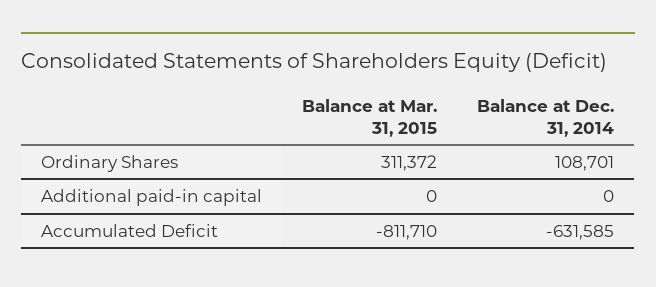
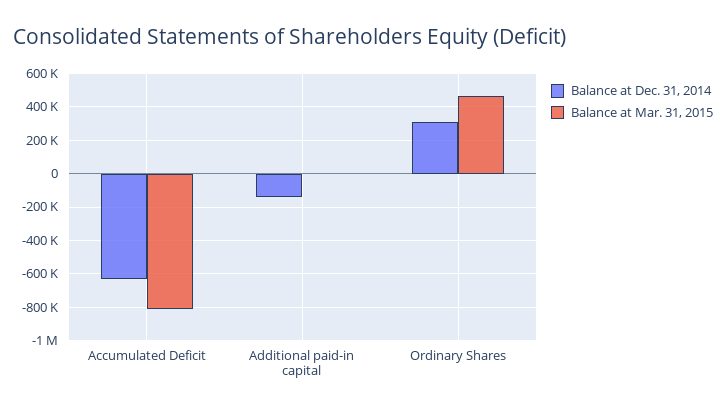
Balance at Mar. 31, 2015, Ordinary Shares: 311372 -> 450000
Balance at Dec. 31, 2014, Ordinary Shares: 108701 -> 300000
Balance at Dec. 31, 2014, Additional paid-in capital: 0 -> -150000

